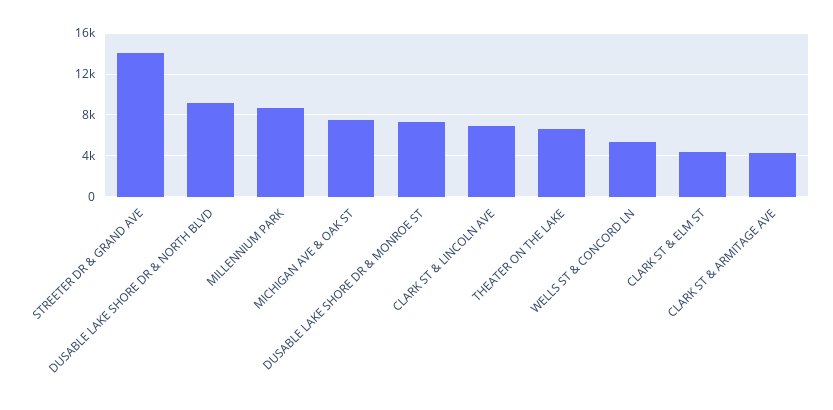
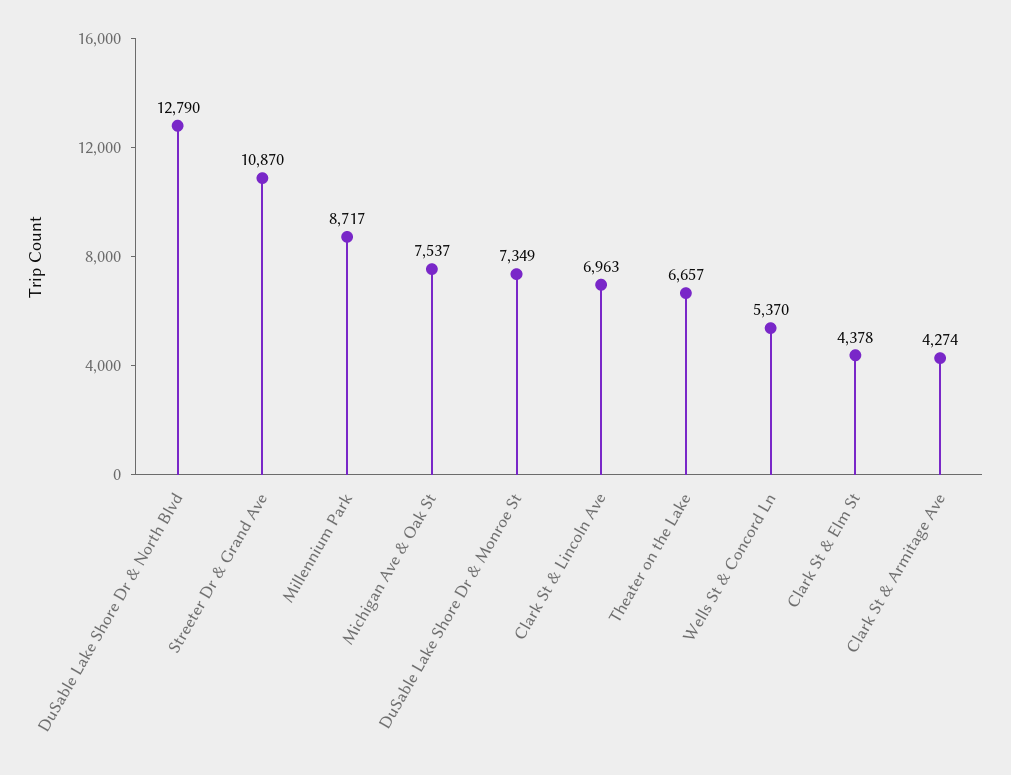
STREETER DR & GRAND AVE: 14000 -> 10870
DUSABLE LAKE SHORE DR & NORTH BLVD: 9000 -> 12790

